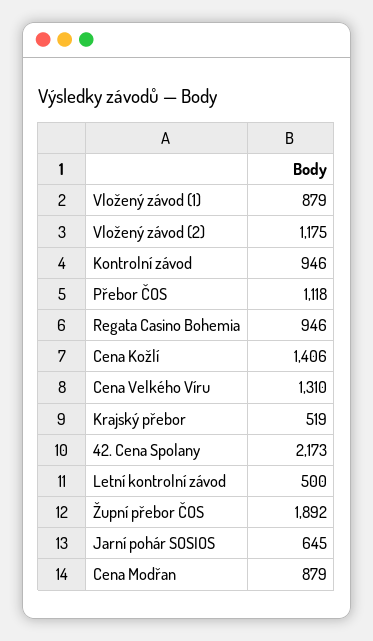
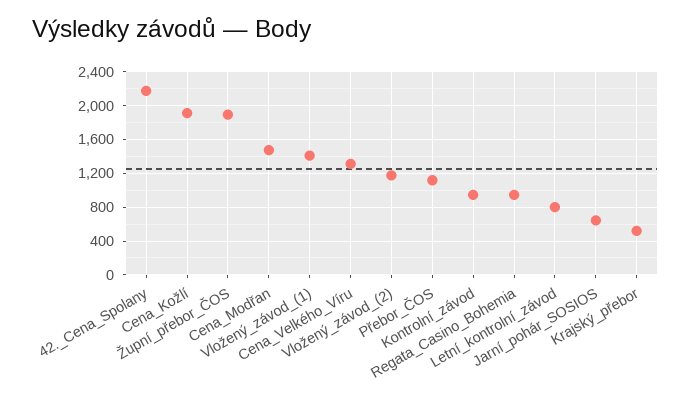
Vložený závod (1): 879 -> 1400
Cena Kožlí: 1406 -> 1900
Letní kontrolní závod: 500 -> 800
Cena Modřan: 879 -> 1500

